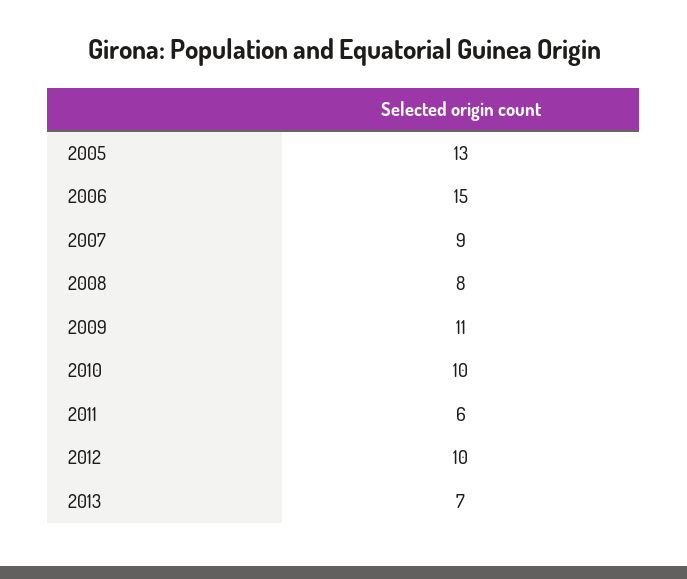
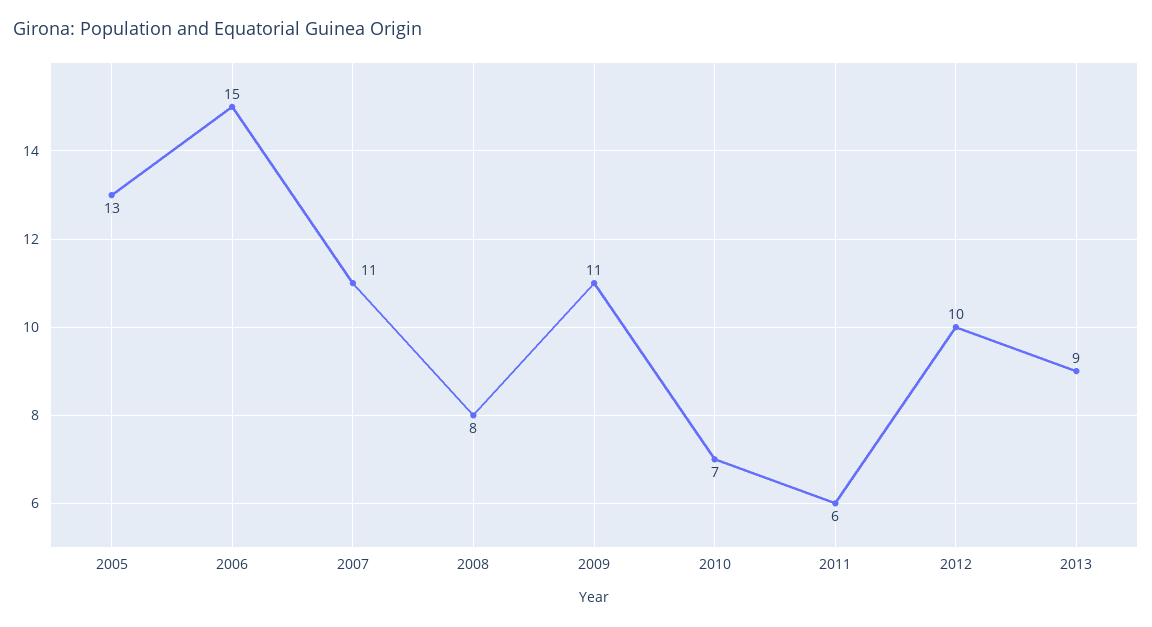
2007: 9 -> 11
2010: 10 -> 7
2013: 7 -> 9

